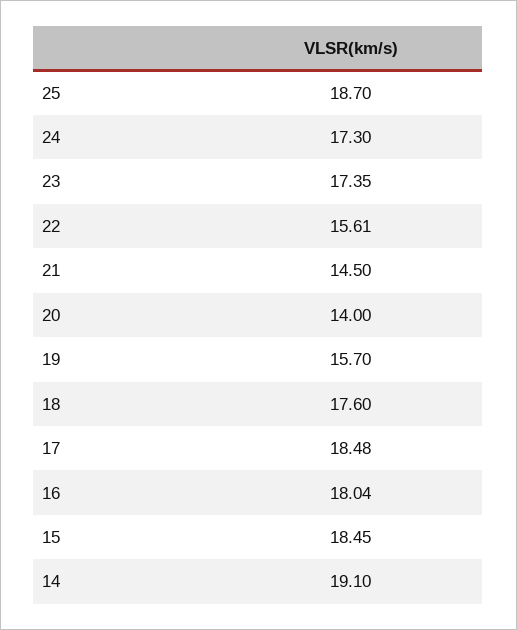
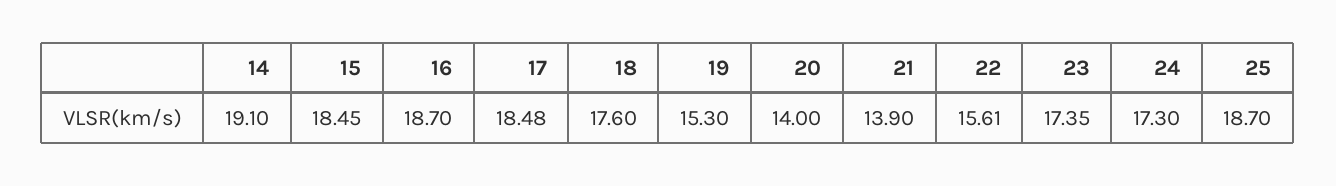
21: 14.5 -> 13.9
19: 15.7 -> 15.3
16: 18.04 -> 18.7

